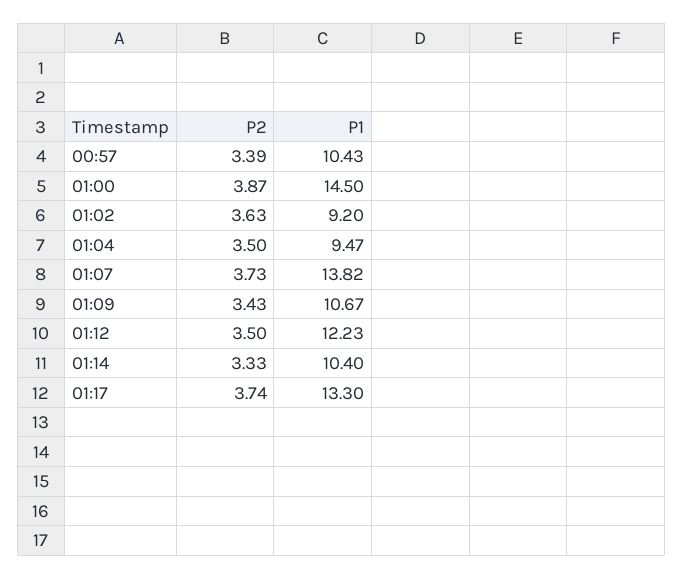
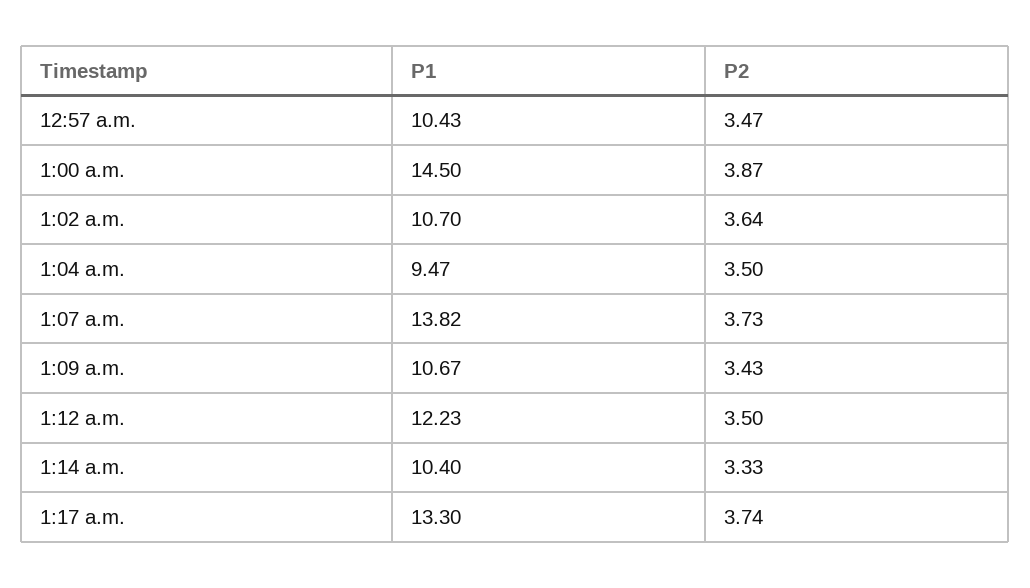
P2, 00:57: 3.39 -> 3.47
P2, 01:02: 3.63 -> 3.64
P1, 01:02: 9.2 -> 10.7

